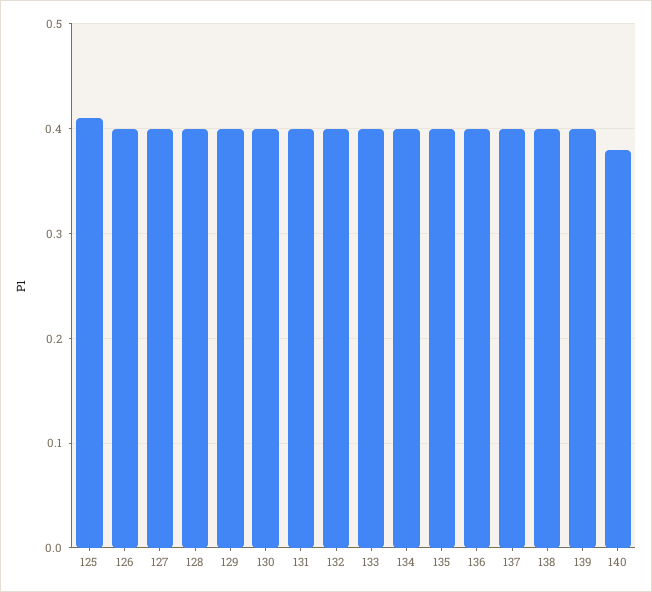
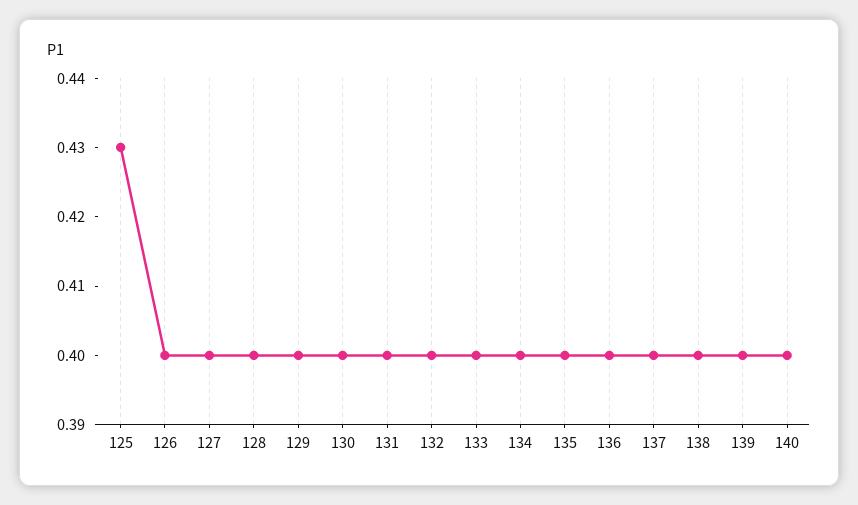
125: 0.41 -> 0.43
140: 0.38 -> 0.4

